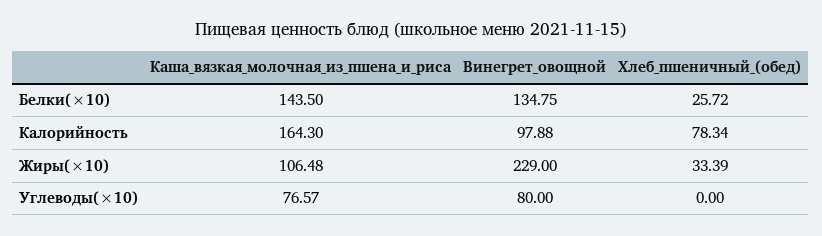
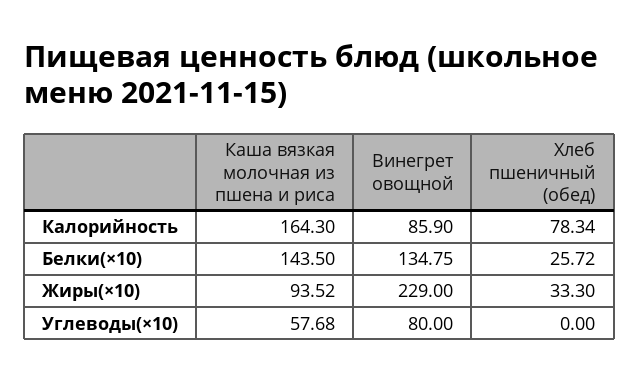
Винегрет_овощной, Калорийность: 97.88 -> 85.9
Каша_вязкая_молочная_из_пшена_и_риса, Жиры(×10): 106.48 -> 93.52
Хлеб_пшеничный_(обед), Жиры(×10): 33.39 -> 33.3
Каша_вязкая_молочная_из_пшена_и_риса, Углеводы(×10): 76.57 -> 57.68

